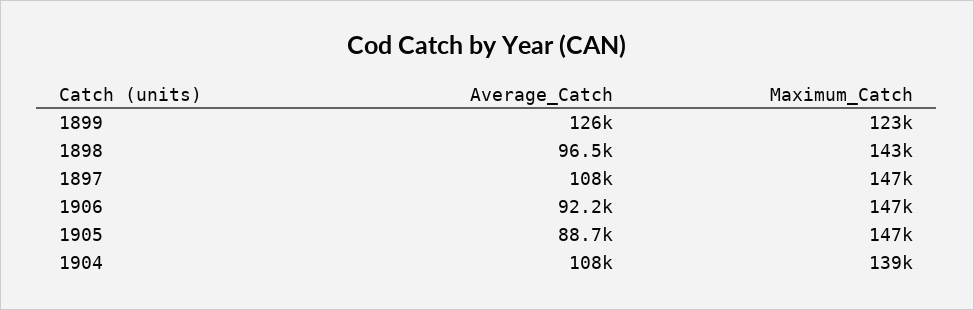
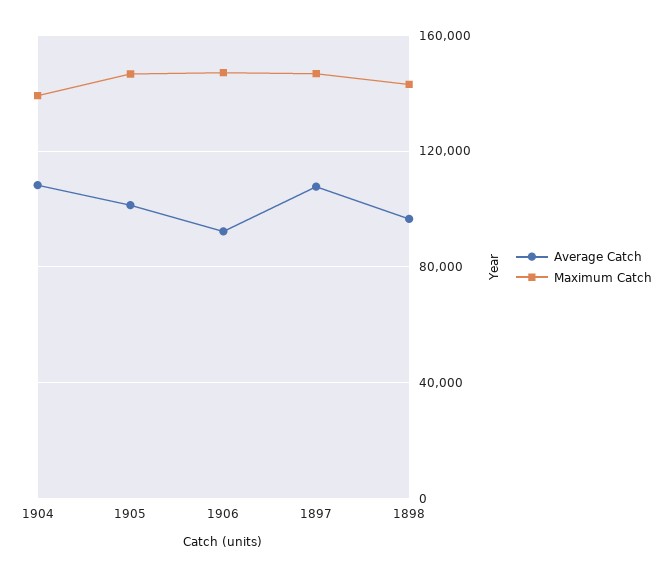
Average_Catch, 1899: 126000 -> none
Maximum_Catch, 1899: 123000 -> none
Average_Catch, 1905: 88700 -> 100000

